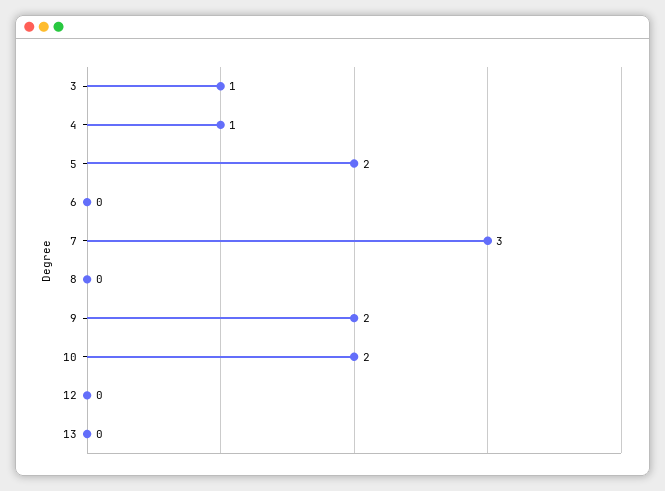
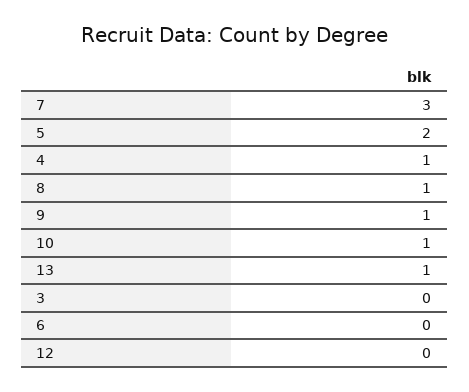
3: 1 -> 0
8: 0 -> 1
9: 2 -> 1
10: 2 -> 1
13: 0 -> 1

